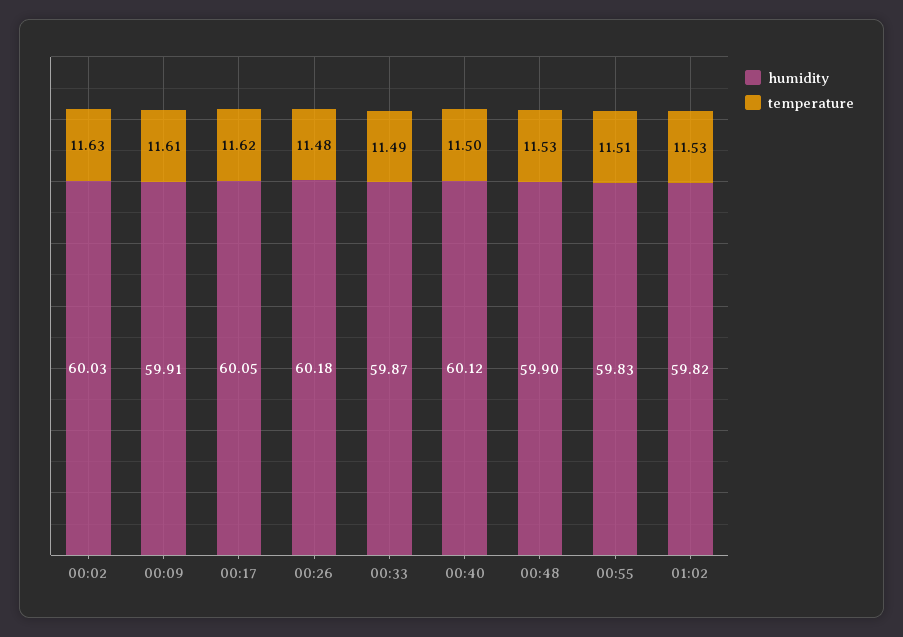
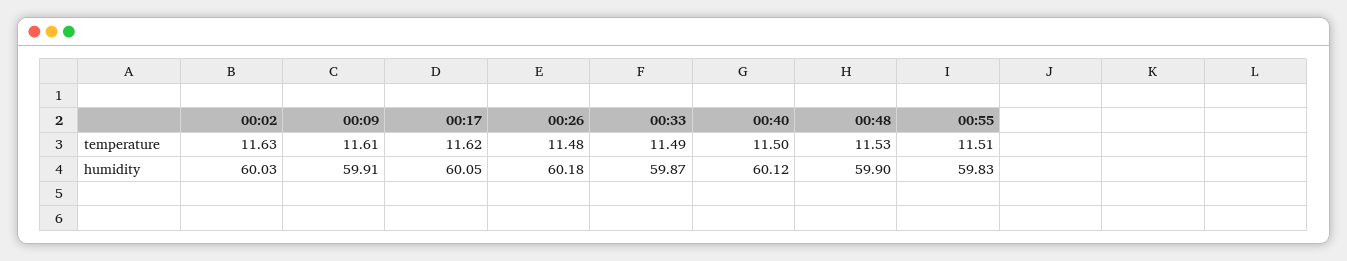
humidity, 01:02: 59.82 -> none
temperature, 01:02: 11.53 -> none

